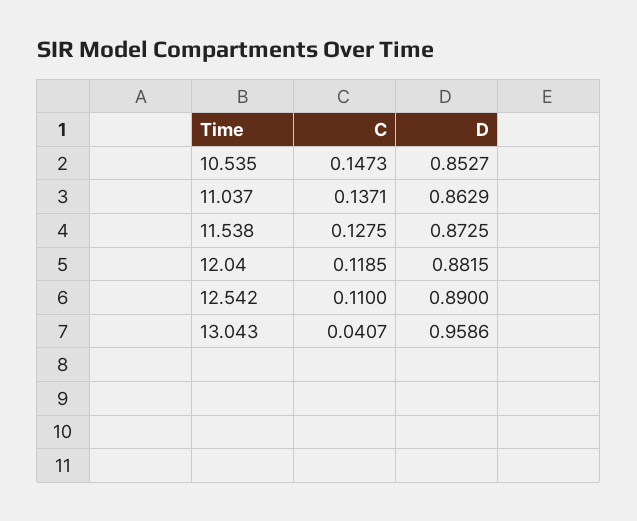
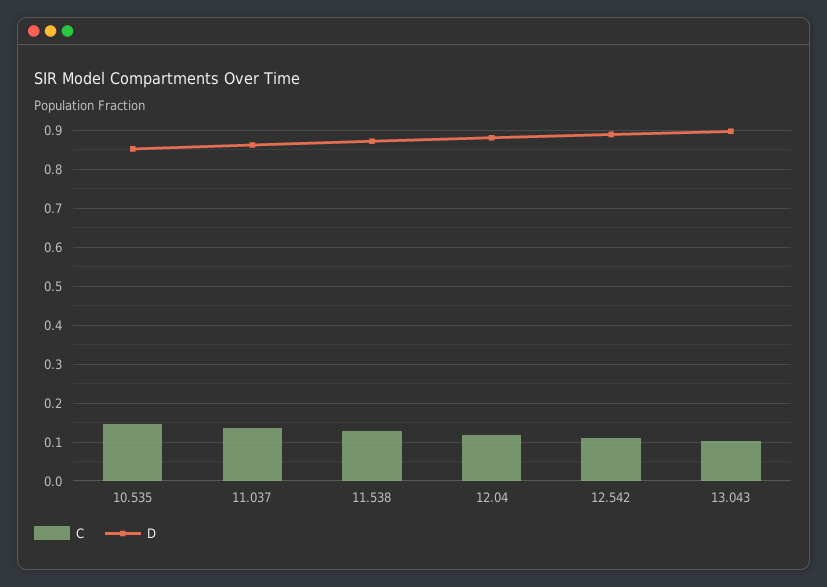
C, 13.043: 0.0407 -> 0.1
D, 13.043: 0.9586 -> 0.9

